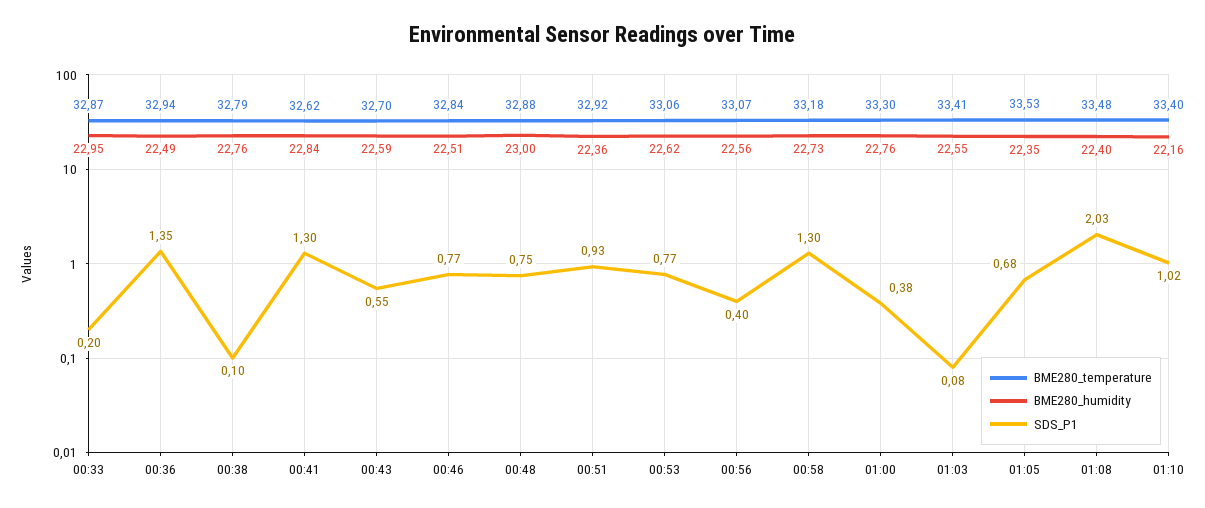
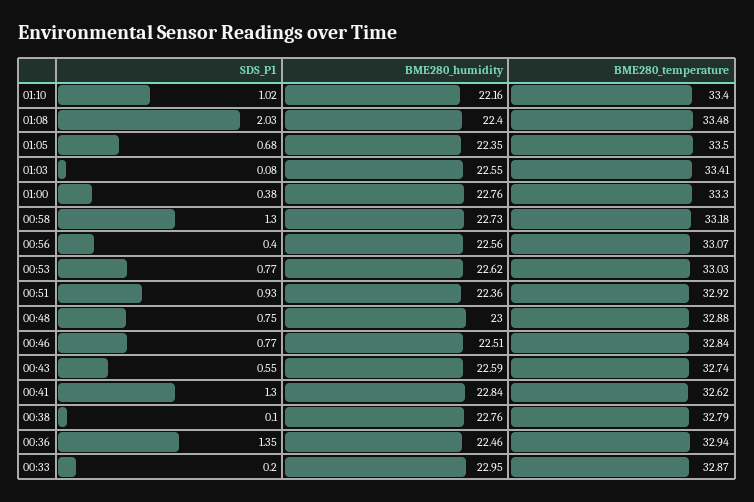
BME280_humidity, 00:36: 22.49 -> 22.46
BME280_temperature, 00:43: 32.7 -> 32.74
BME280_temperature, 00:53: 33.06 -> 33.03
BME280_temperature, 01:05: 33.53 -> 33.5

